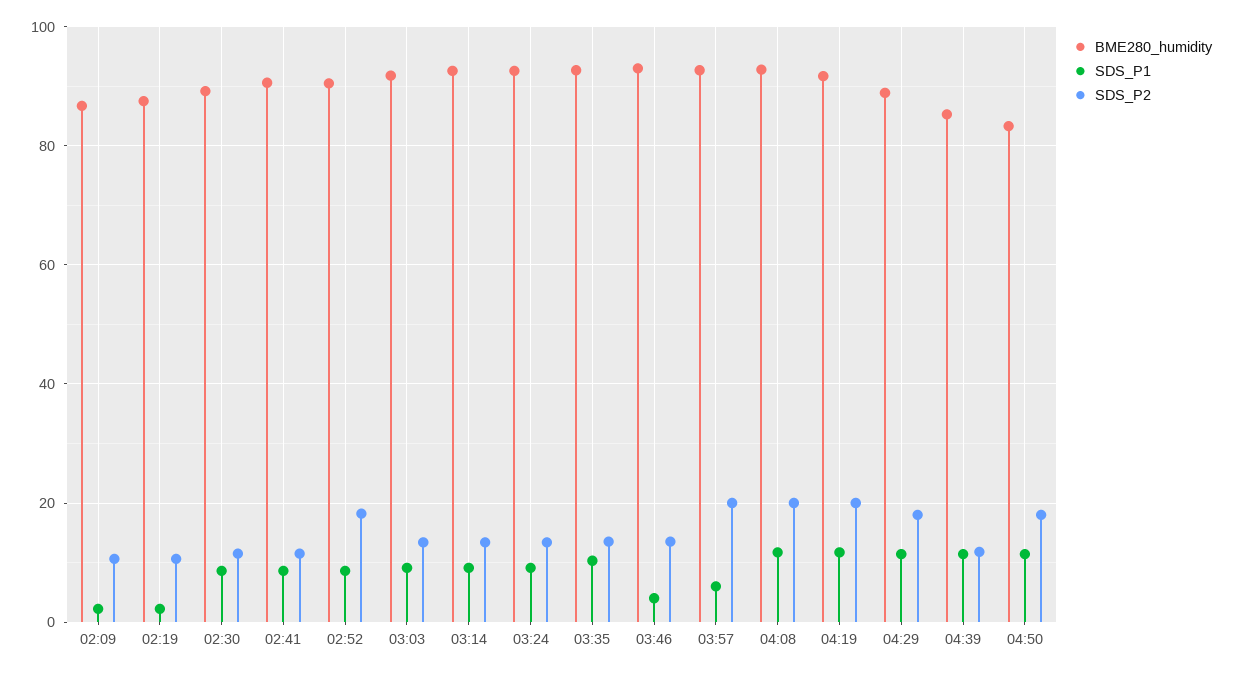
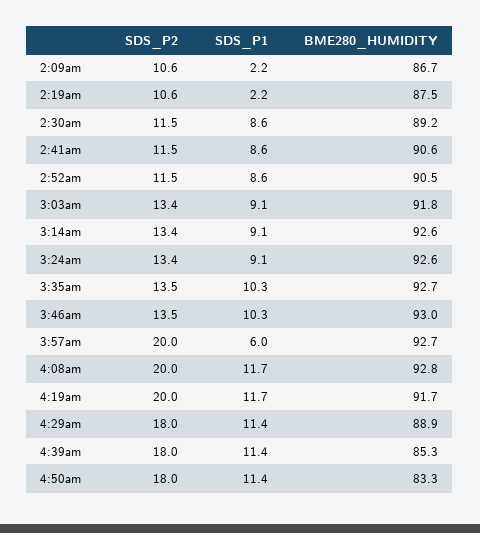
SDS_P2, 02:52: 18 -> 11.5
SDS_P1, 03:46: 4 -> 10.3
SDS_P2, 04:39: 12 -> 18

